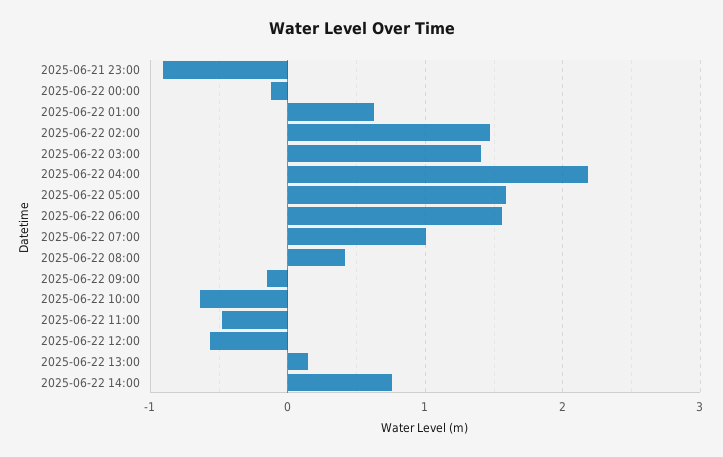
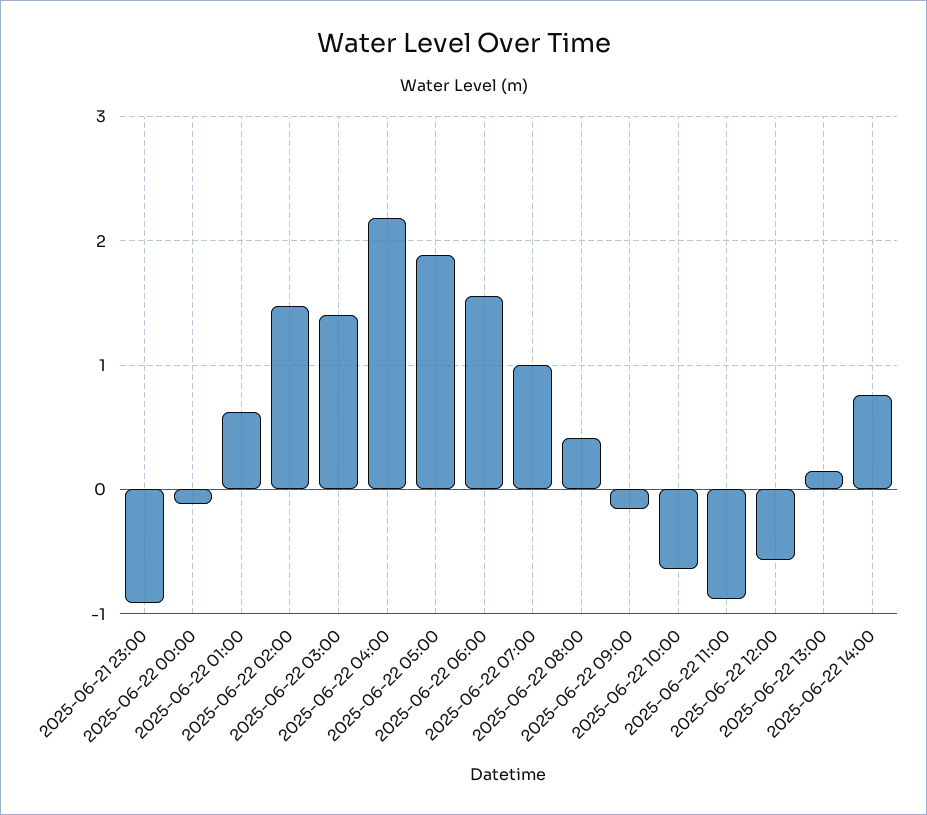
2025-06-22 05:00: 1.6 -> 1.9
2025-06-22 11:00: -0.5 -> -0.9

